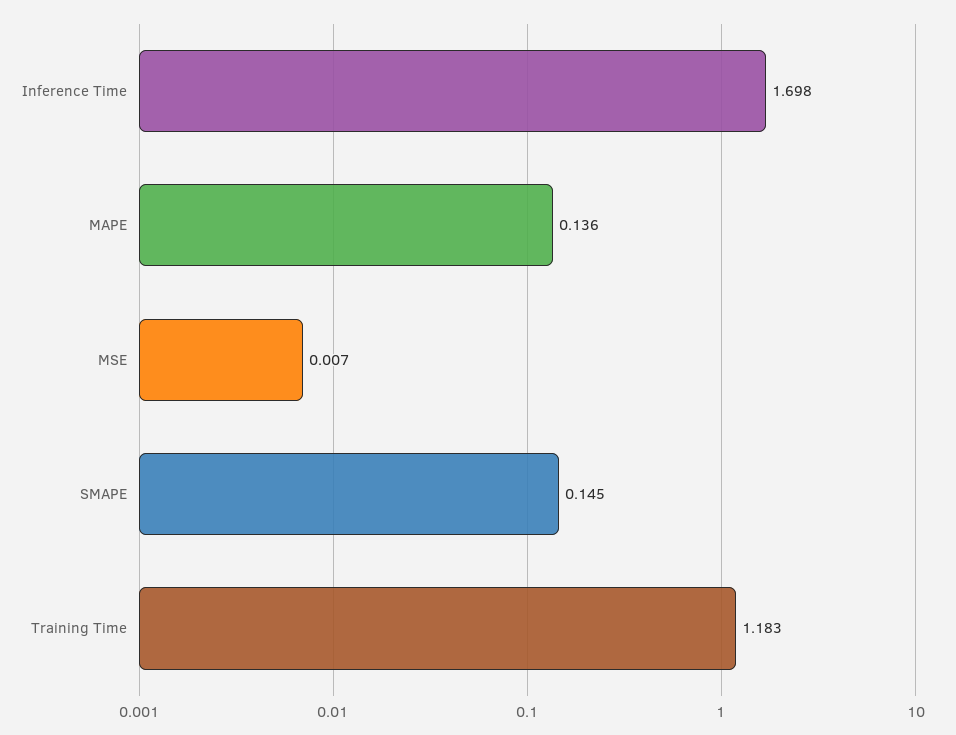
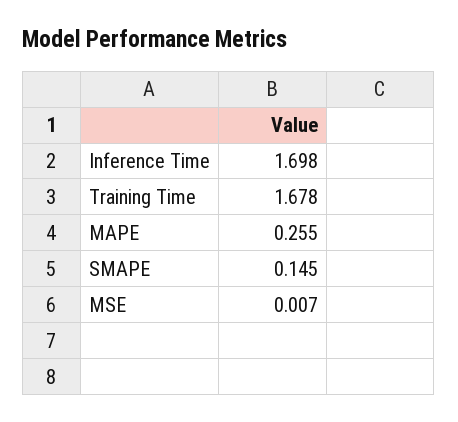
MAPE: 0.136 -> 0.255
Training Time: 1.183 -> 1.678

